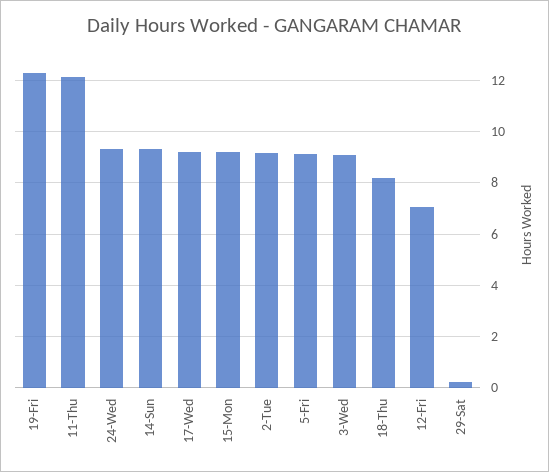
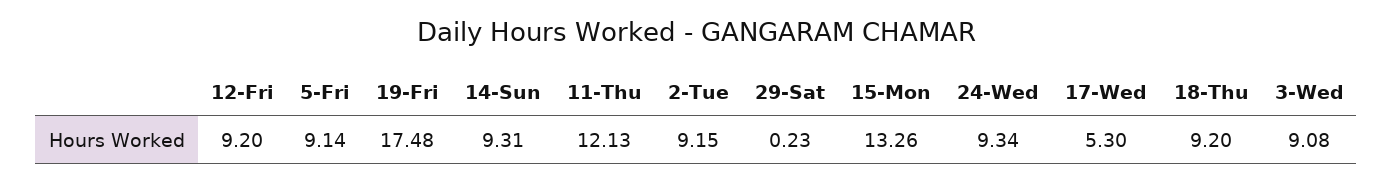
19-Fri: 12.25 -> 17.48
17-Wed: 9.25 -> 5.3
15-Mon: 9.25 -> 13.26
18-Thu: 8.25 -> 9.2
12-Fri: 7 -> 9.2

